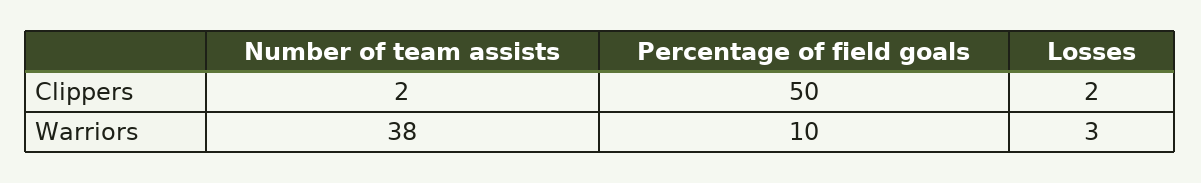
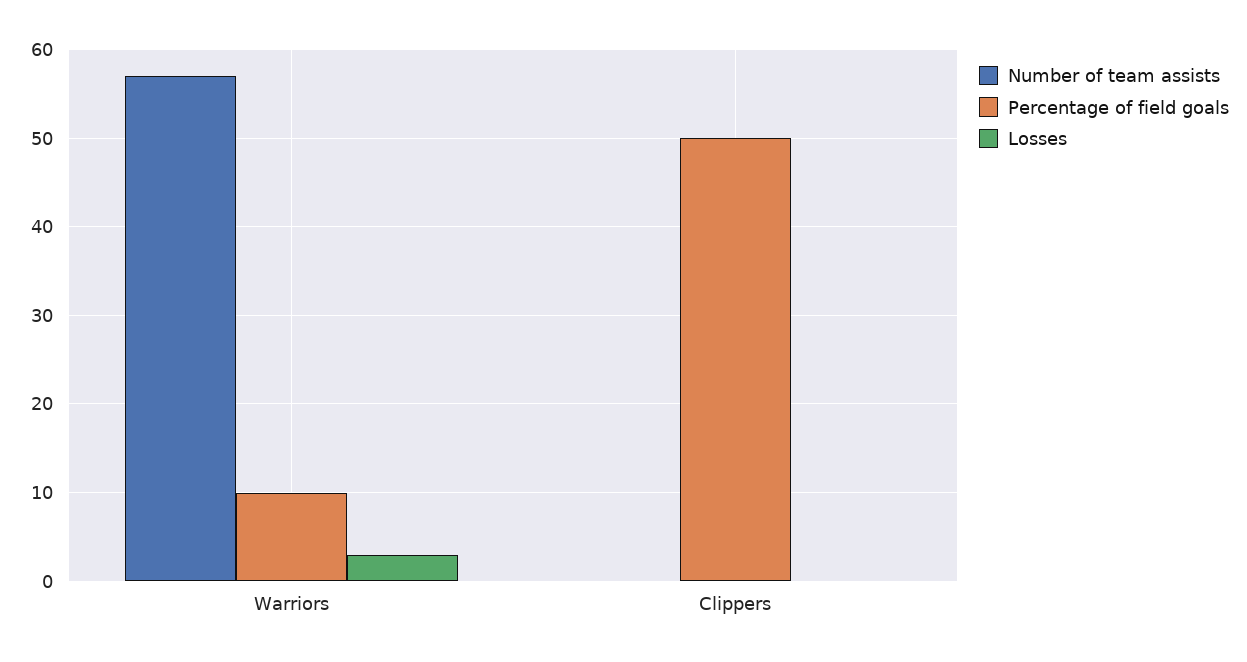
Number of team assists, Clippers: 2 -> 0
Losses, Clippers: 2 -> 0
Number of team assists, Warriors: 38 -> 57

